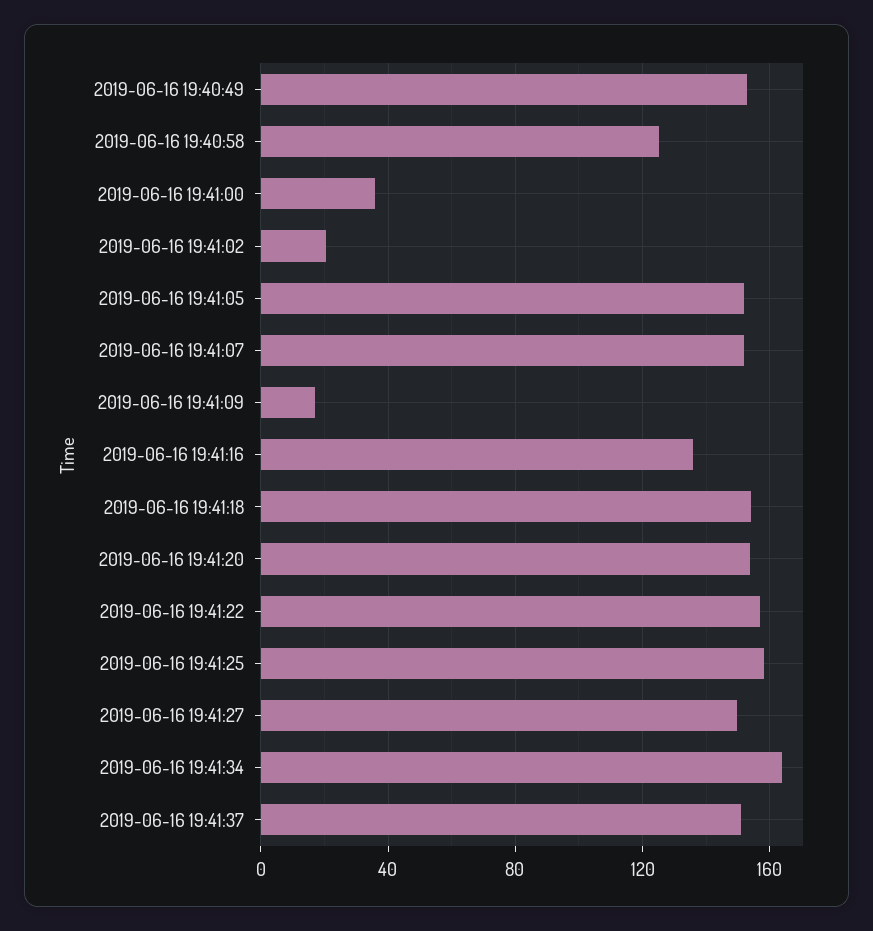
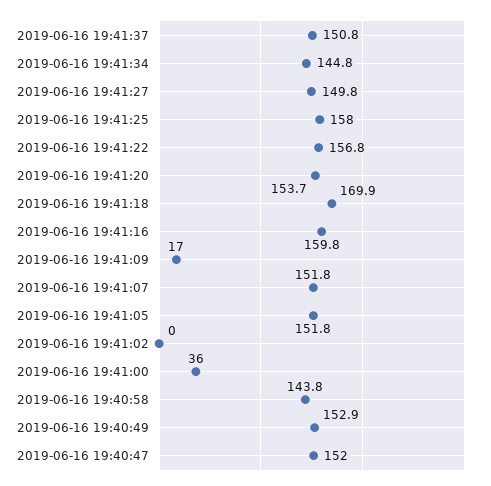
2019-06-16 19:40:58: 125 -> 143.8
2019-06-16 19:41:02: 20 -> 0
2019-06-16 19:41:16: 135 -> 159.8
2019-06-16 19:41:18: 155 -> 169.9
2019-06-16 19:41:34: 165 -> 144.8
2019-06-16 19:40:47: none -> 152

